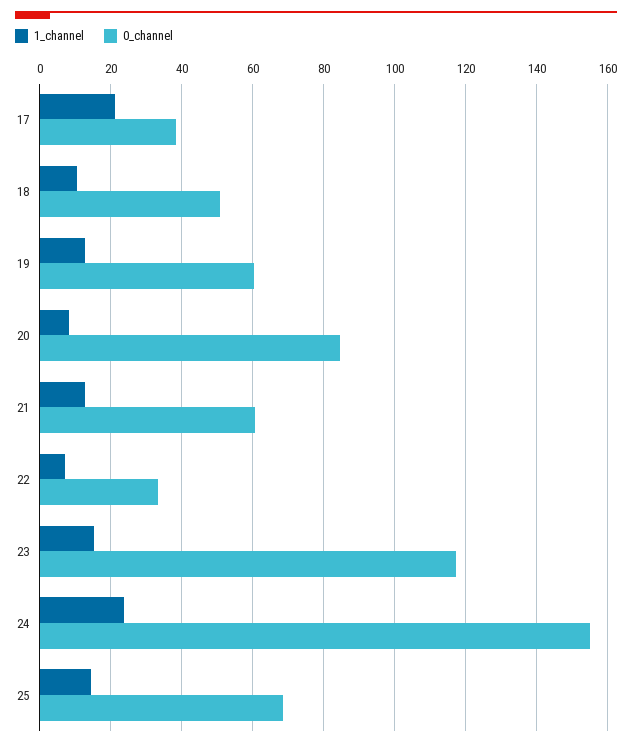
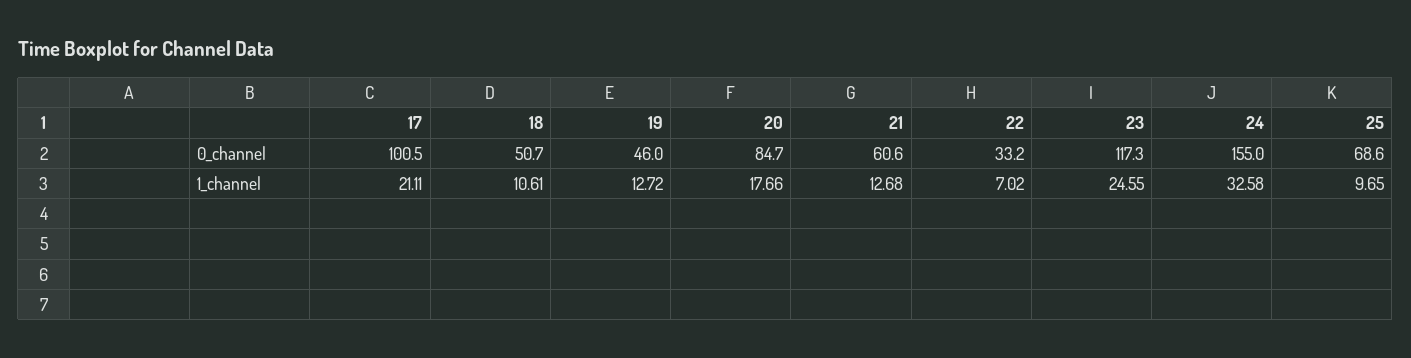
0_channel, 17: 38 -> 100.5
0_channel, 19: 60 -> 46
1_channel, 20: 8 -> 17.66
1_channel, 23: 16 -> 24.55
1_channel, 24: 24 -> 32.58
1_channel, 25: 14 -> 9.65

